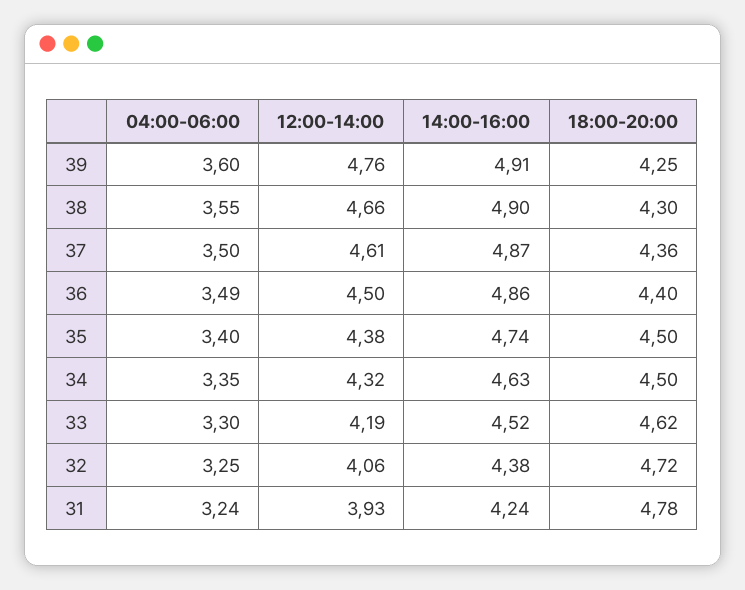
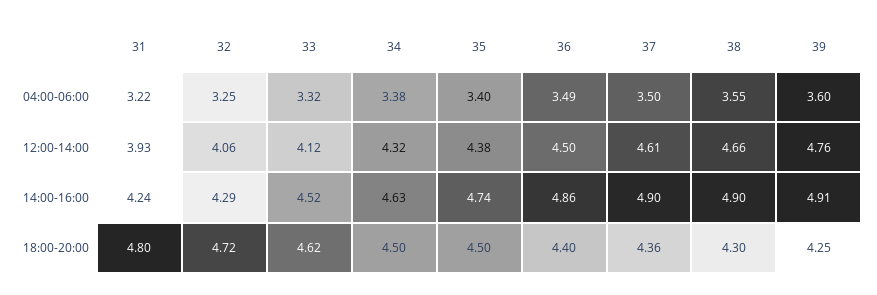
14:00-16:00, 37: 4.87 -> 4.9
04:00-06:00, 34: 3.35 -> 3.38
04:00-06:00, 33: 3.3 -> 3.32
12:00-14:00, 33: 4.19 -> 4.12
14:00-16:00, 32: 4.38 -> 4.29
04:00-06:00, 31: 3.24 -> 3.22
18:00-20:00, 31: 4.78 -> 4.8

